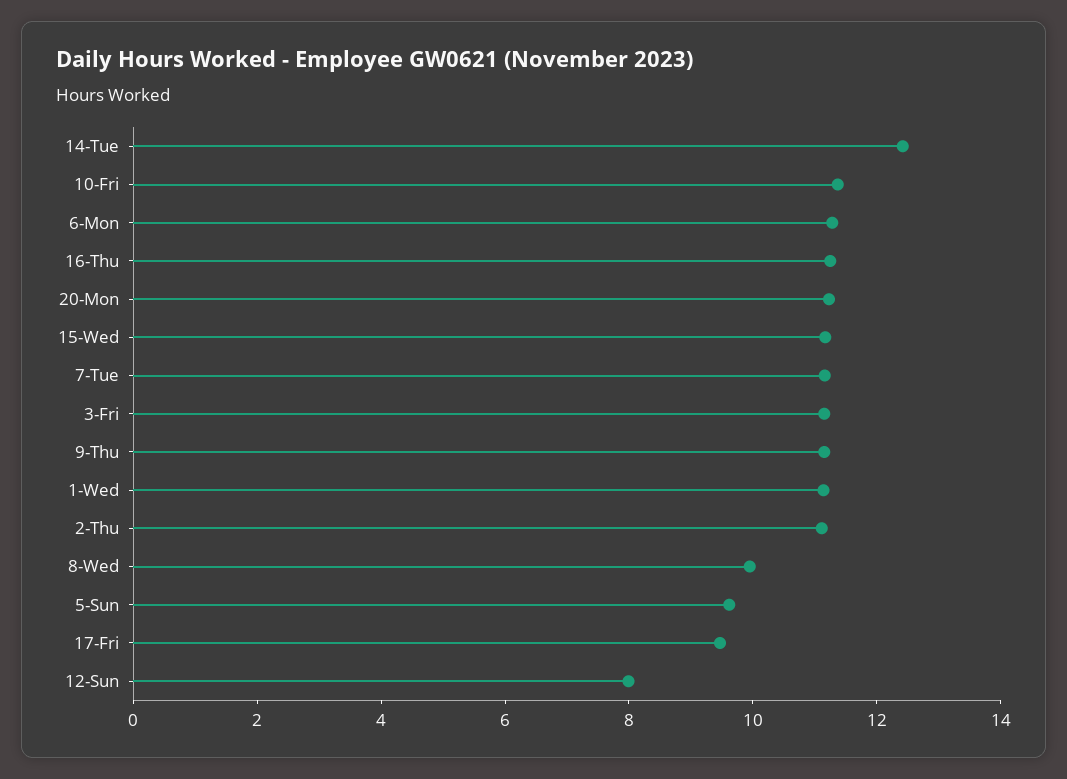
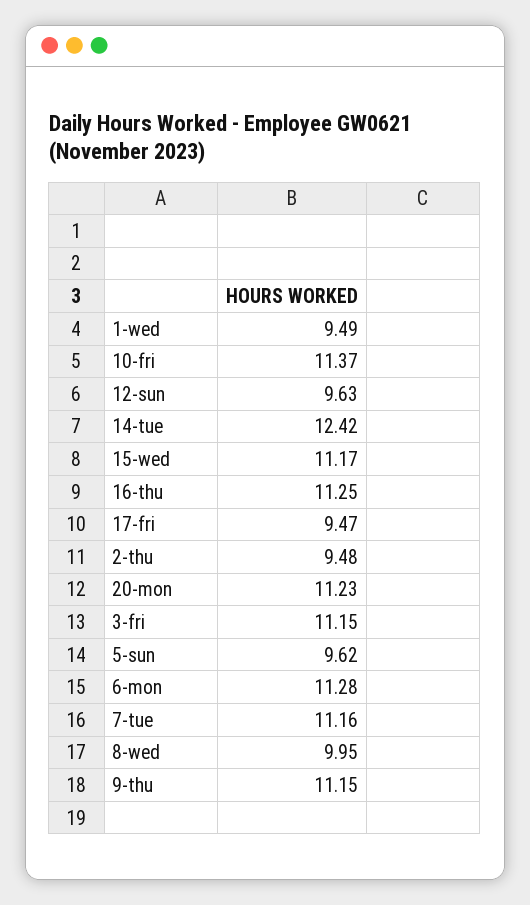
1-Wed: 11 -> 9.49
2-Thu: 11 -> 9.48
12-Sun: 8 -> 9.63

